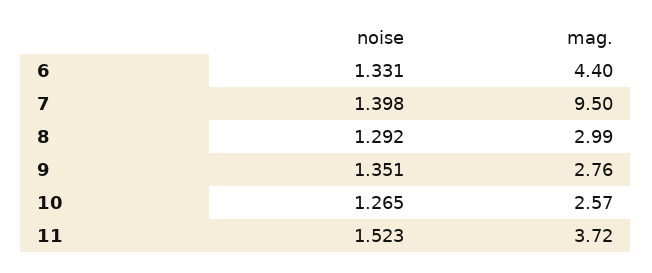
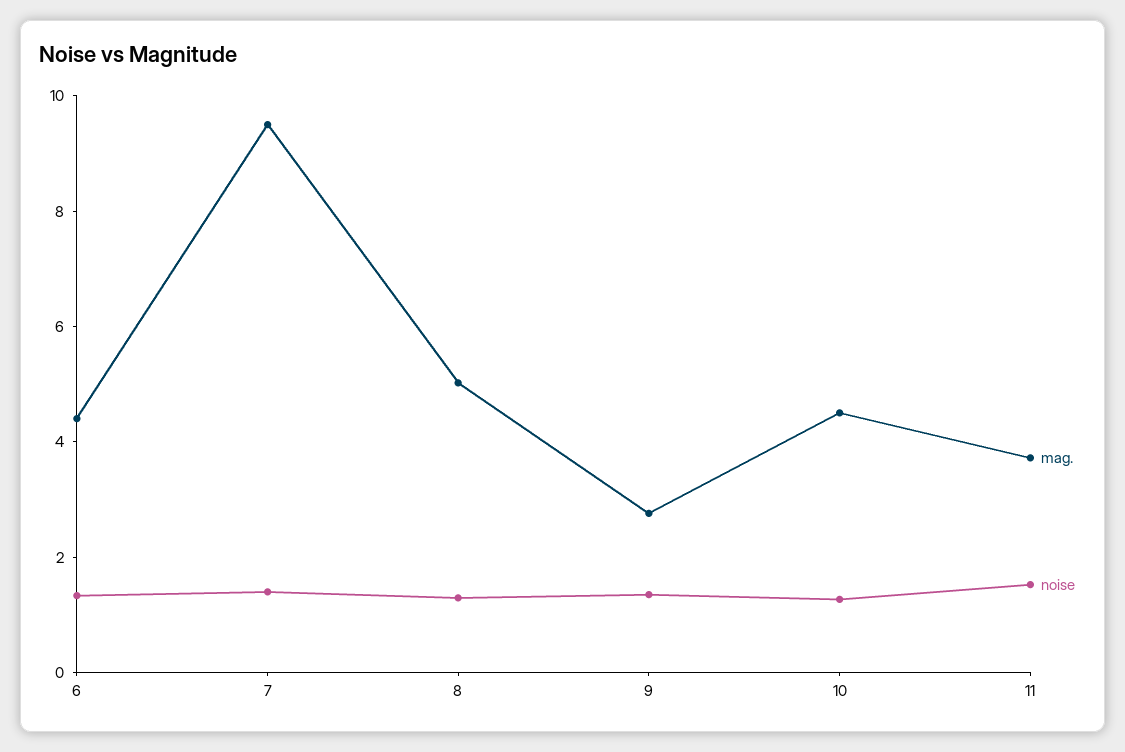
mag., 8: 2.99 -> 5
mag., 10: 2.57 -> 4.5

